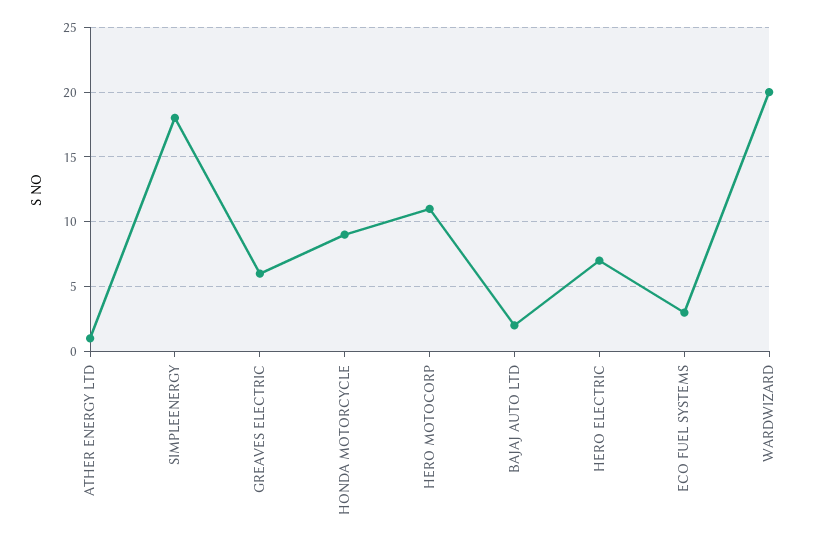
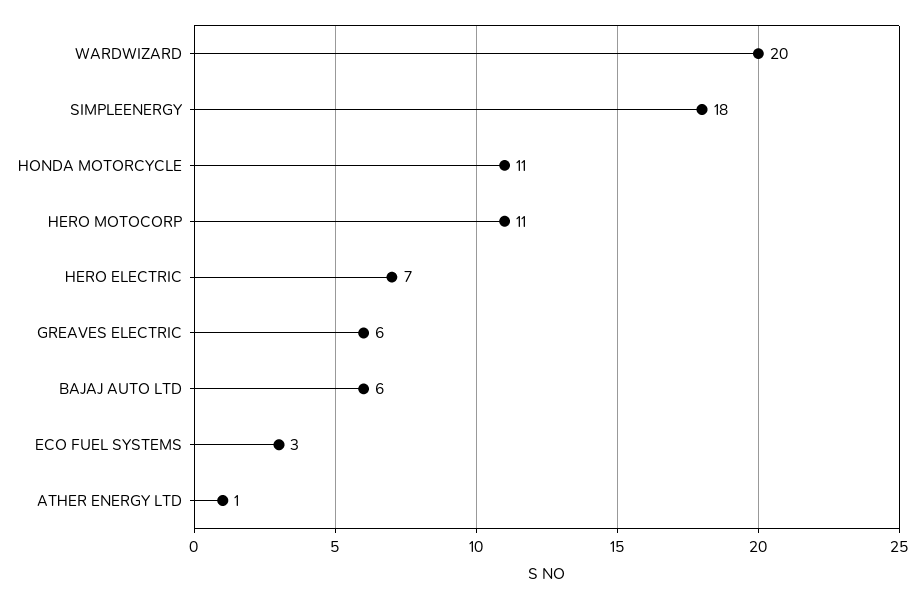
HONDA MOTORCYCLE: 9 -> 11
BAJAJ AUTO LTD: 2 -> 6

